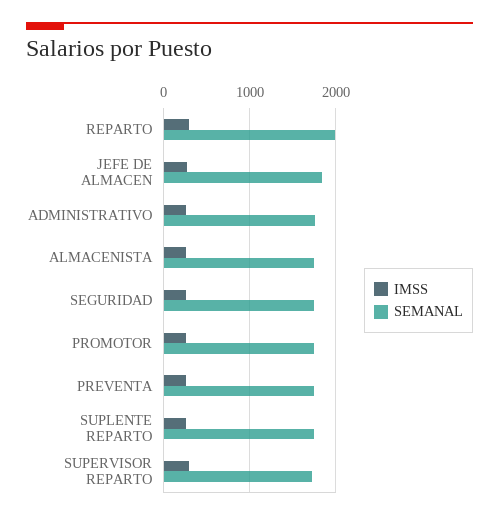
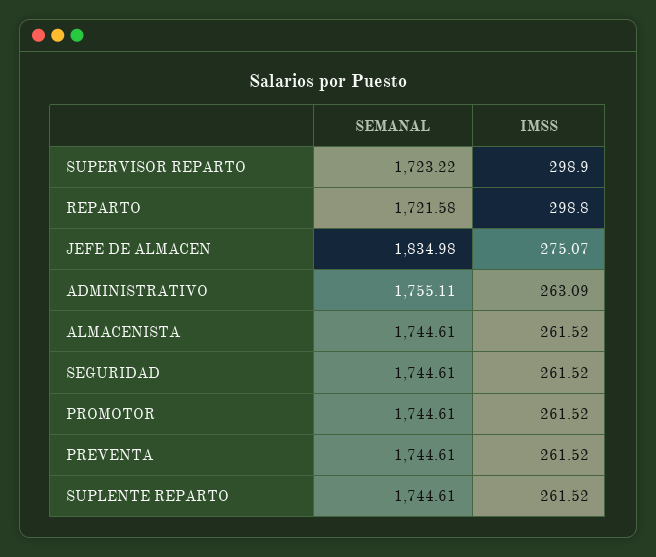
SEMANAL, REPARTO: 2000 -> 1721.58

